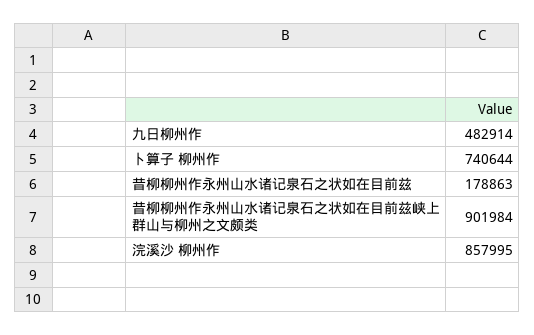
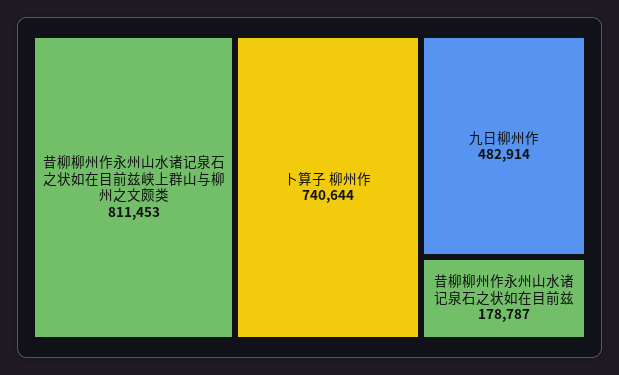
昔柳柳州作永州山水诸记泉石之状如在目前兹: 178863 -> 178787
昔柳柳州作永州山水诸记泉石之状如在目前兹峡上群山与柳州之文颇类: 901984 -> 811453
浣溪沙 柳州作: 857995 -> none

